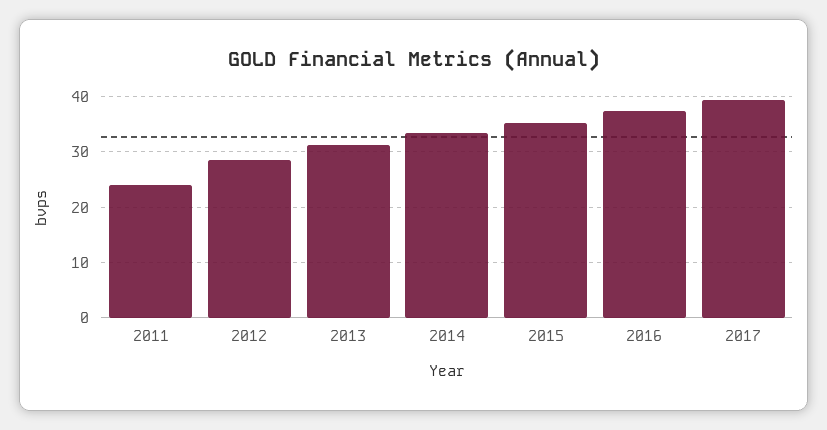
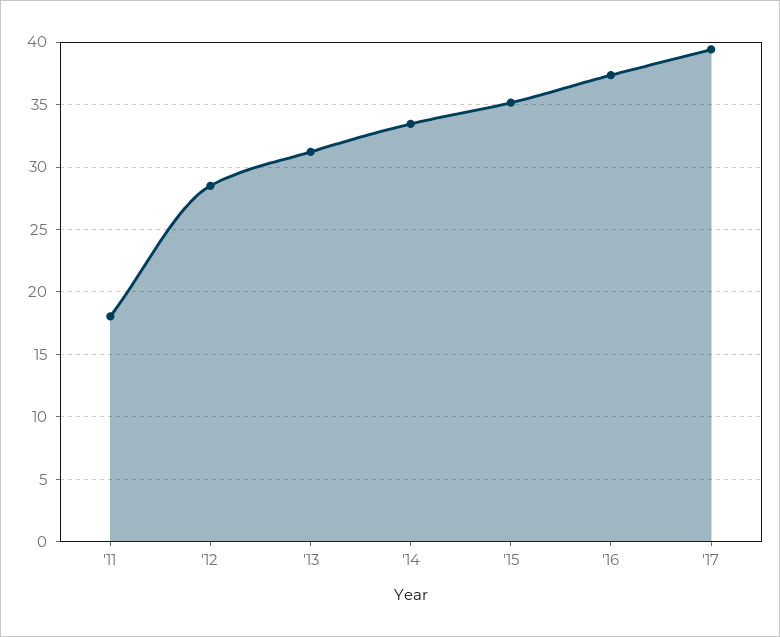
2011: 24 -> 18

